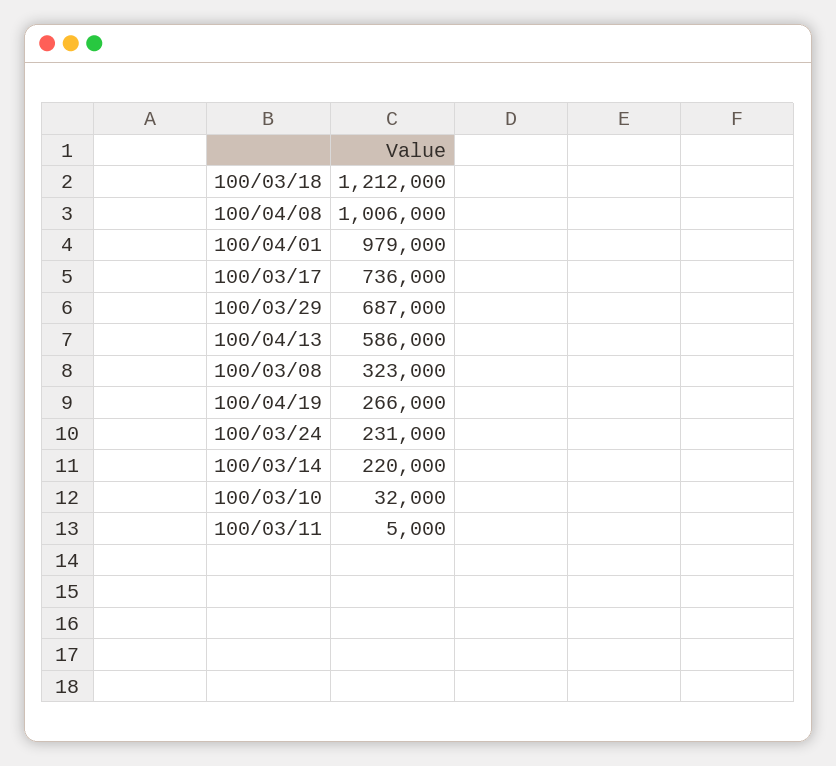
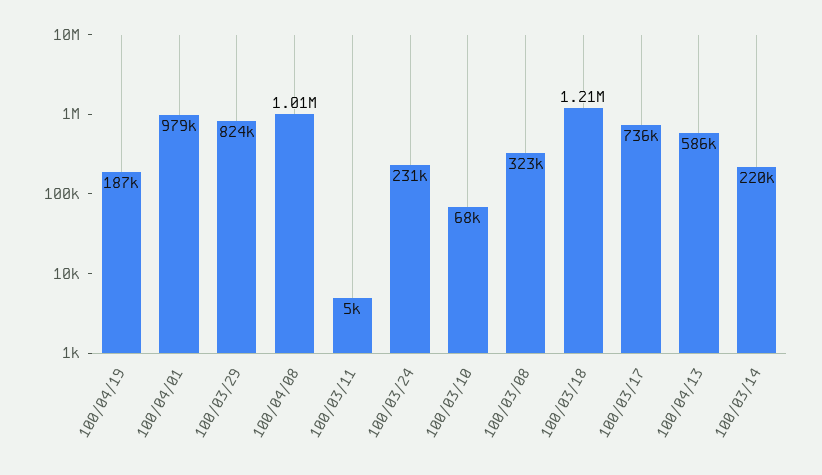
100/03/29: 687000 -> 824000
100/04/19: 266000 -> 187000
100/03/10: 32000 -> 68000

